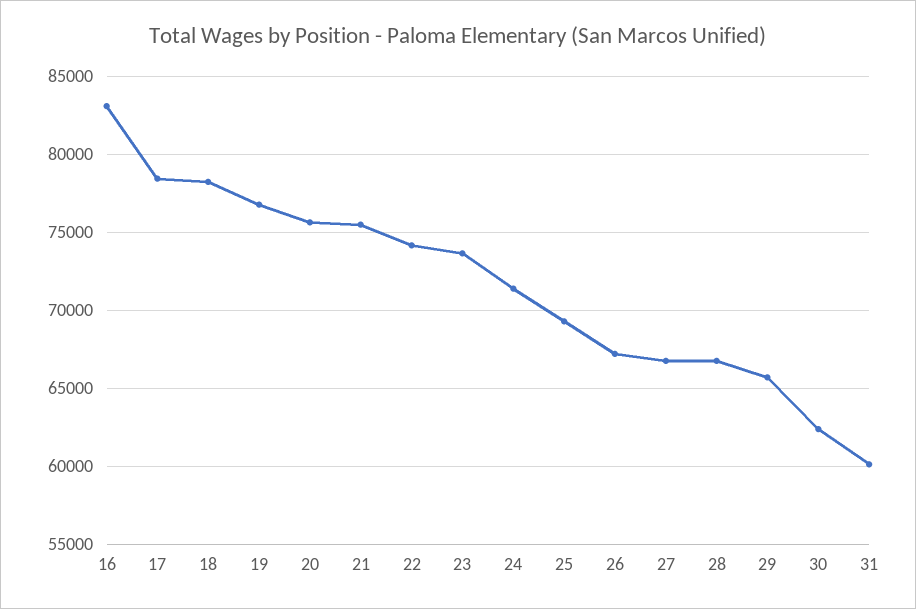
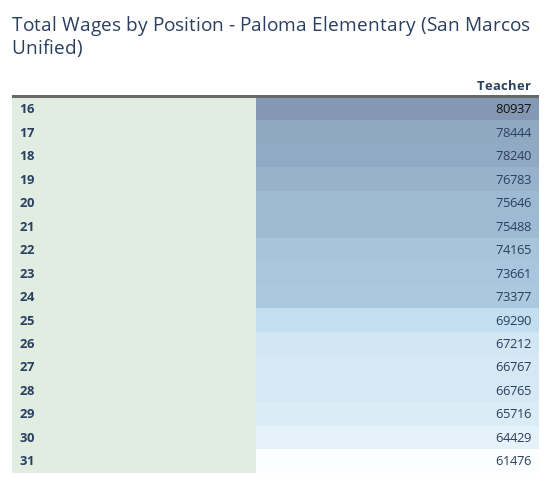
16: 83000 -> 80937
24: 71500 -> 73377
30: 62500 -> 64429
31: 60000 -> 61476

